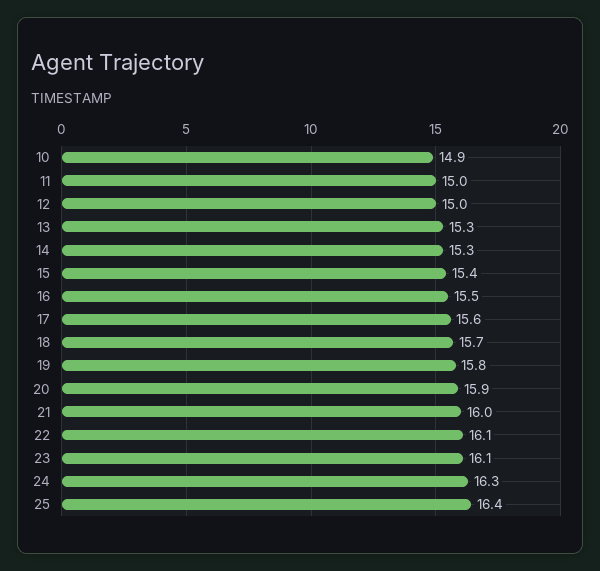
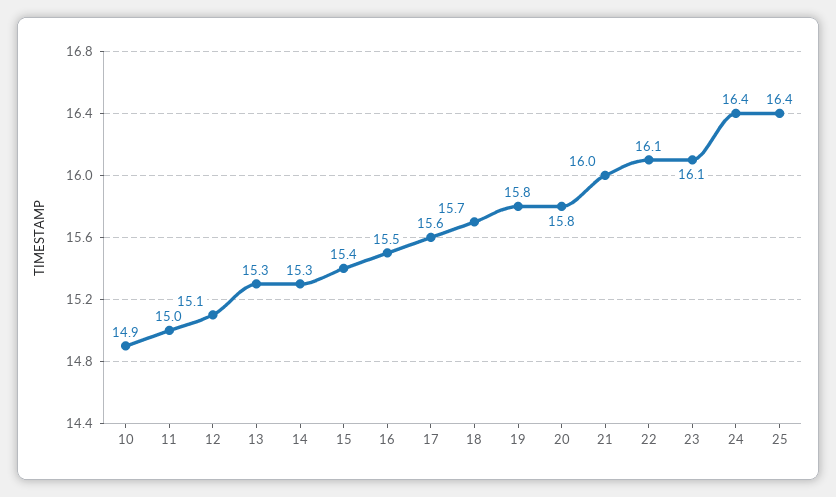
12: 15 -> 15.1
20: 15.9 -> 15.8
24: 16.3 -> 16.4

